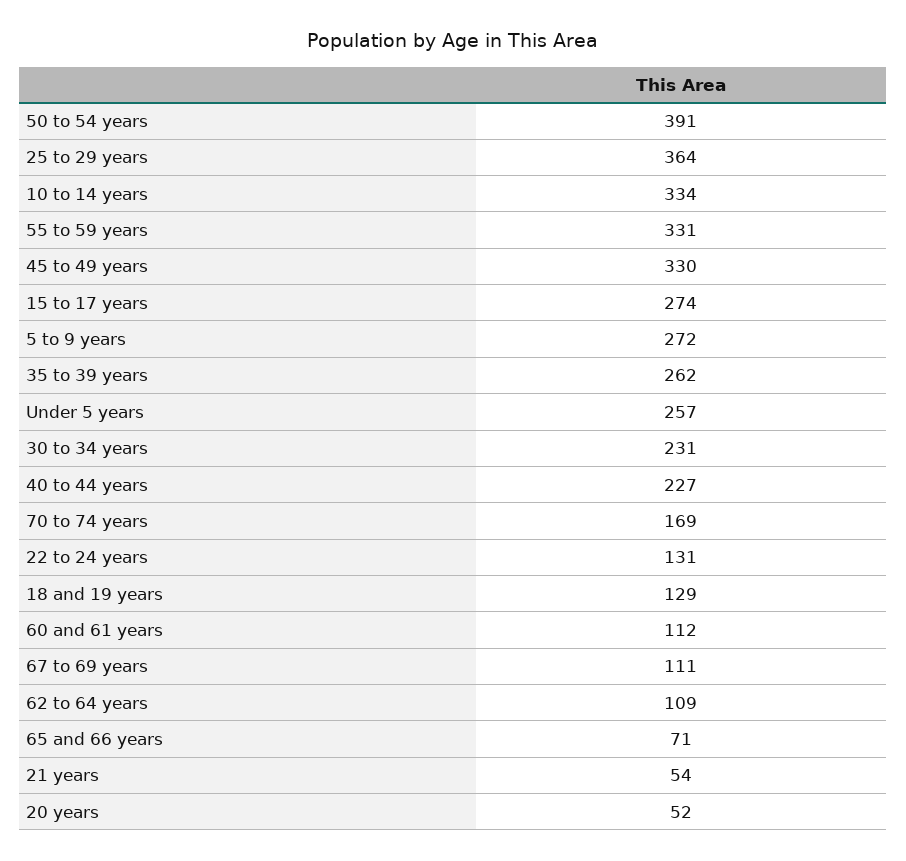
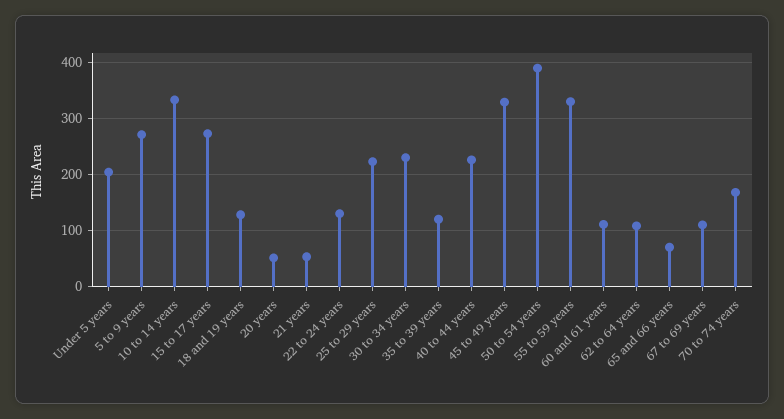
25 to 29 years: 364 -> 220
35 to 39 years: 262 -> 120
Under 5 years: 257 -> 200

